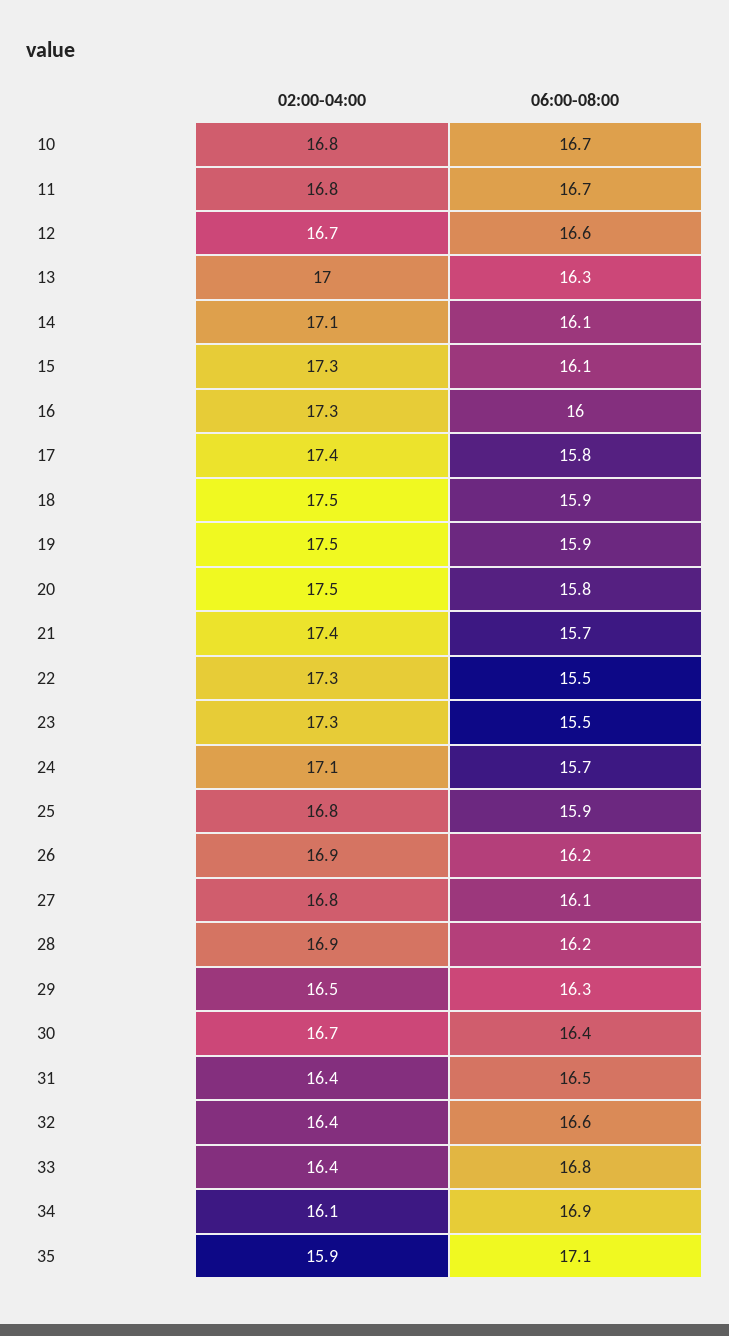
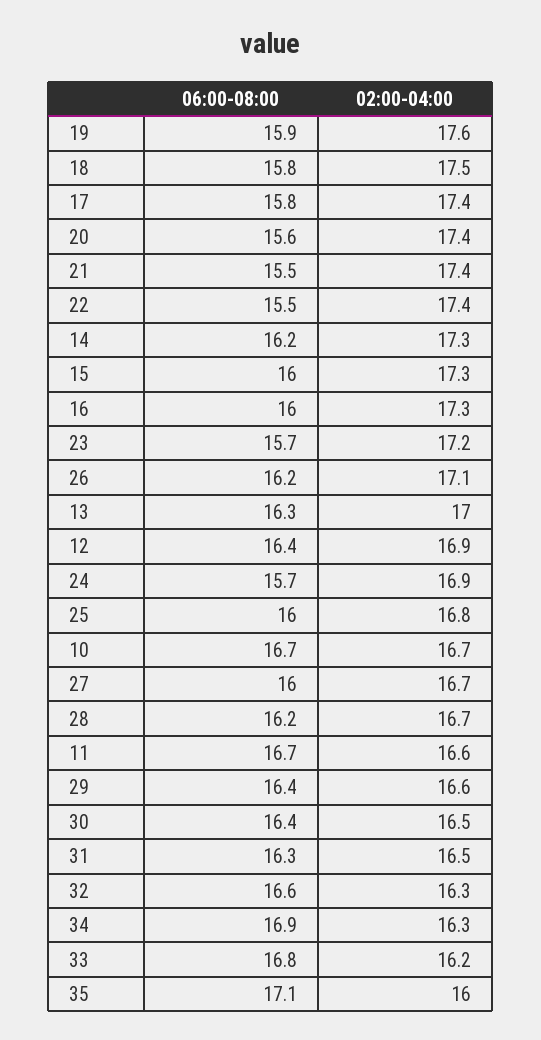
02:00-04:00, 10: 16.8 -> 16.7
02:00-04:00, 11: 16.8 -> 16.6
02:00-04:00, 12: 16.7 -> 16.9
06:00-08:00, 12: 16.6 -> 16.4
02:00-04:00, 14: 17.1 -> 17.3
06:00-08:00, 14: 16.1 -> 16.2
06:00-08:00, 15: 16.1 -> 16
06:00-08:00, 18: 15.9 -> 15.8
02:00-04:00, 19: 17.5 -> 17.6
02:00-04:00, 20: 17.5 -> 17.4
06:00-08:00, 20: 15.8 -> 15.6
06:00-08:00, 21: 15.7 -> 15.5
02:00-04:00, 22: 17.3 -> 17.4
02:00-04:00, 23: 17.3 -> 17.2
06:00-08:00, 23: 15.5 -> 15.7
02:00-04:00, 24: 17.1 -> 16.9
06:00-08:00, 25: 15.9 -> 16
02:00-04:00, 26: 16.9 -> 17.1
02:00-04:00, 27: 16.8 -> 16.7
06:00-08:00, 27: 16.1 -> 16
02:00-04:00, 28: 16.9 -> 16.7
02:00-04:00, 29: 16.5 -> 16.6
06:00-08:00, 29: 16.3 -> 16.4
02:00-04:00, 30: 16.7 -> 16.5
02:00-04:00, 31: 16.4 -> 16.5
06:00-08:00, 31: 16.5 -> 16.3
02:00-04:00, 32: 16.4 -> 16.3
02:00-04:00, 33: 16.4 -> 16.2
02:00-04:00, 34: 16.1 -> 16.3
02:00-04:00, 35: 15.9 -> 16

